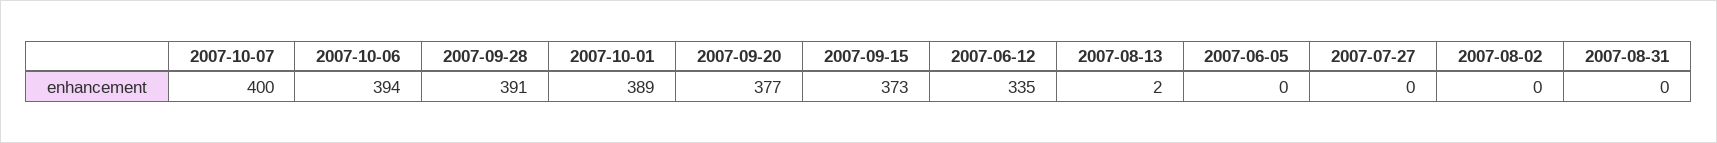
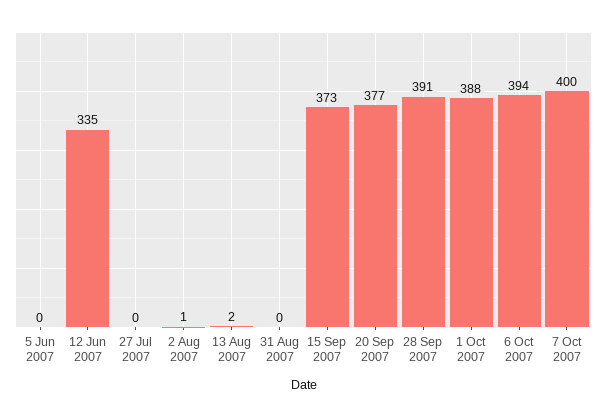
2007-10-01: 389 -> 388
2007-08-02: 0 -> 1

